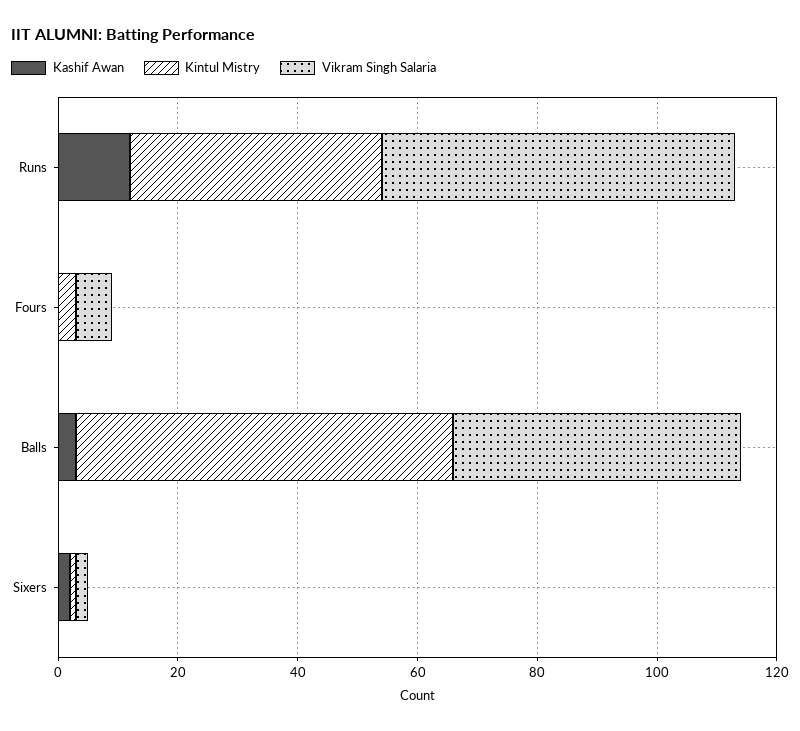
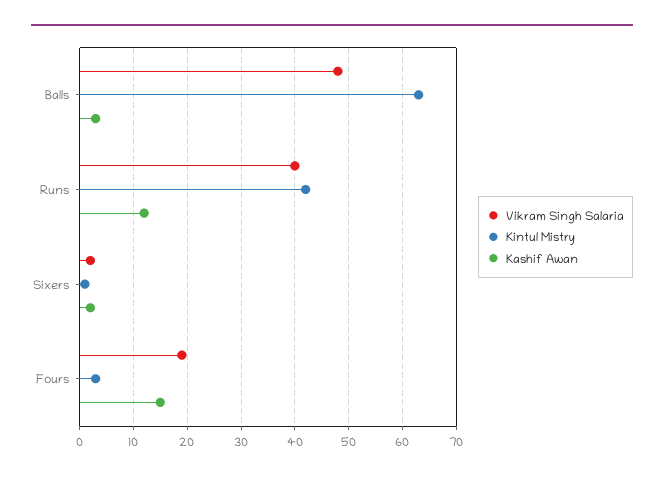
Vikram Singh Salaria, Runs: 60 -> 40
Kashif Awan, Fours: 0 -> 15
Vikram Singh Salaria, Fours: 5 -> 20

